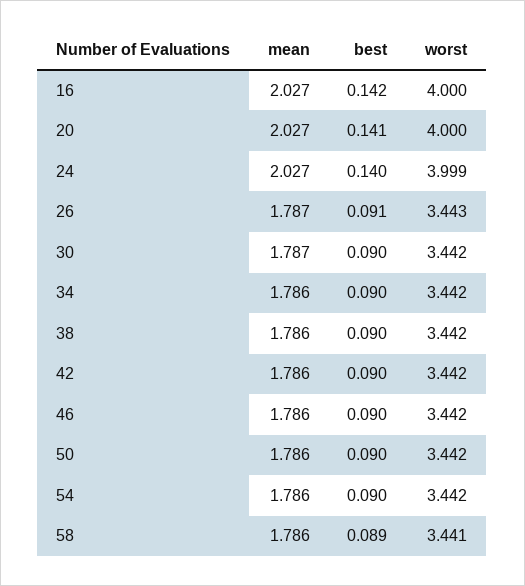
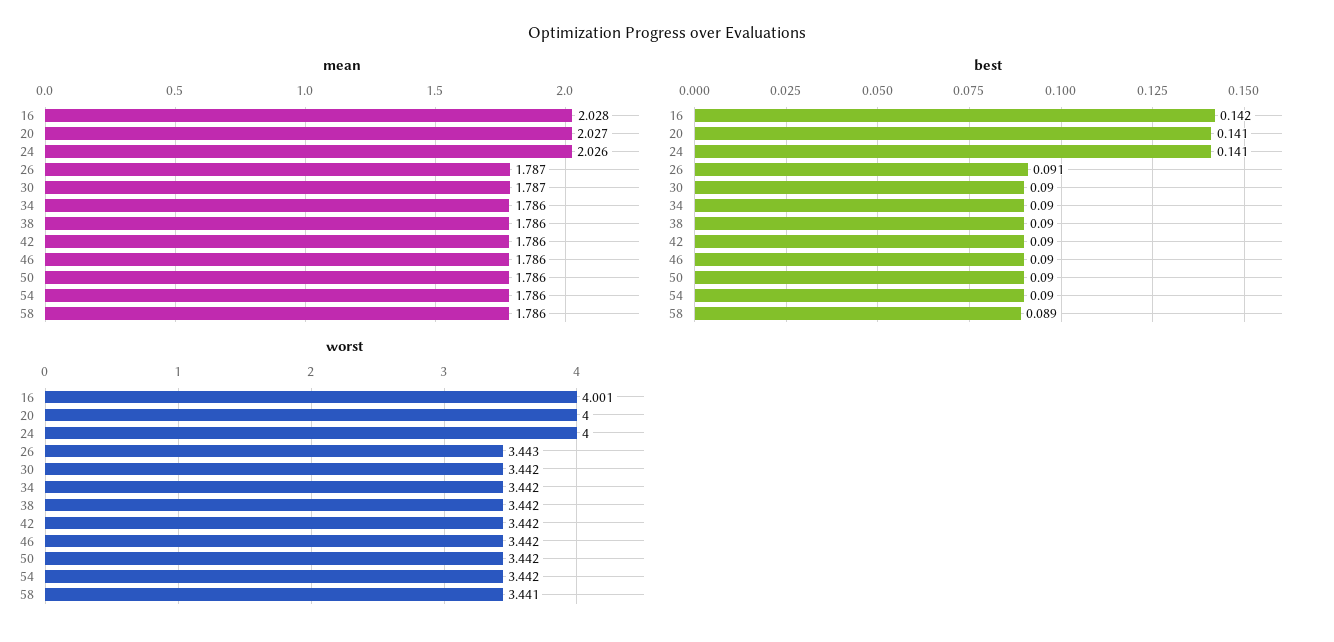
mean, 16: 2.027 -> 2.028
worst, 16: 4 -> 4.001
mean, 24: 2.027 -> 2.026
best, 24: 0.14 -> 0.141
worst, 24: 3.999 -> 4

